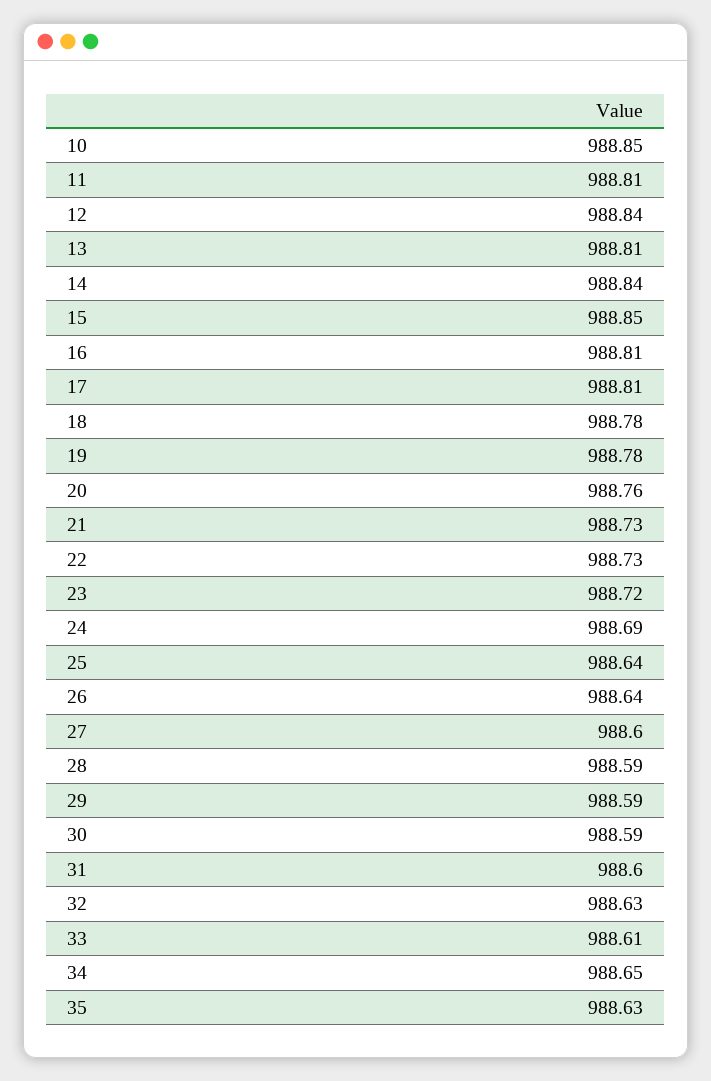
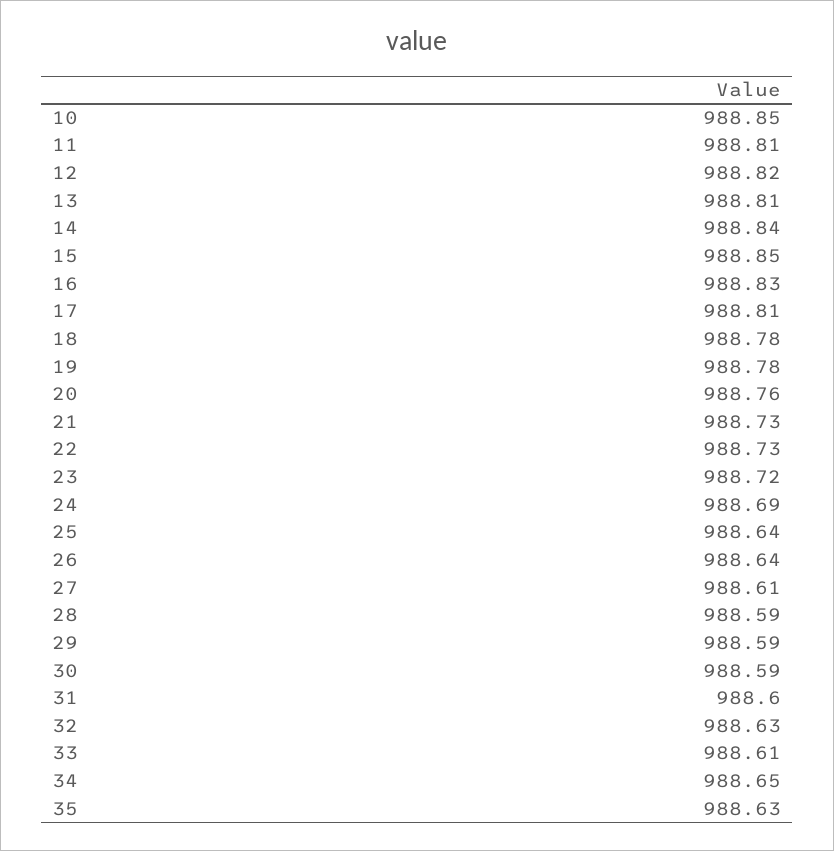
12: 988.84 -> 988.82
16: 988.81 -> 988.83
27: 988.6 -> 988.61

